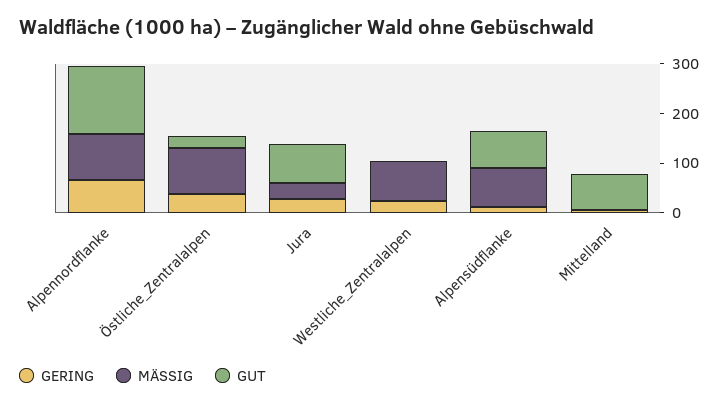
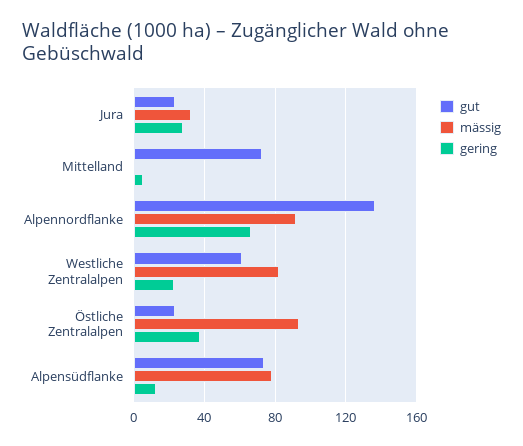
GUT, Jura: 80 -> 25
GUT, Westliche_Zentralalpen: 0 -> 60

